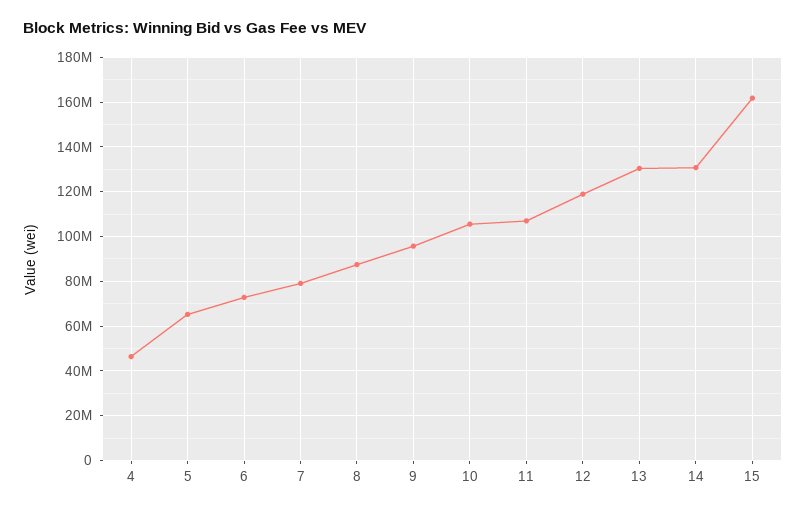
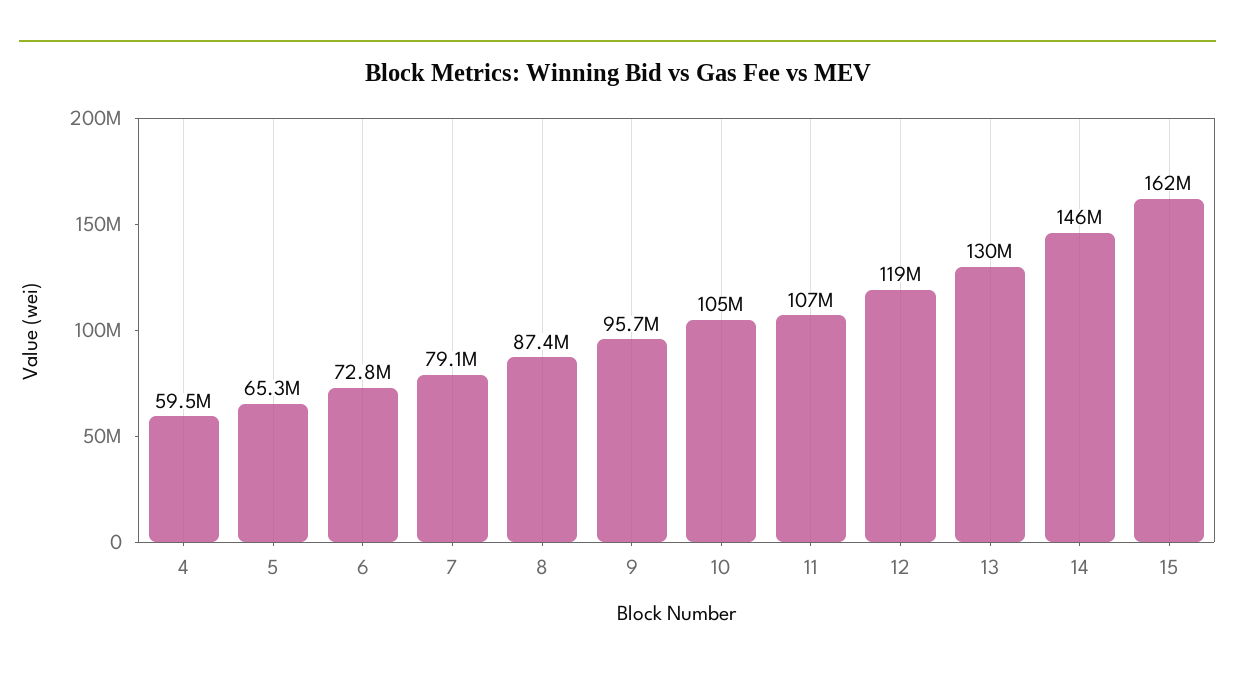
4: 45000000 -> 59500000
14: 130000000 -> 146000000

